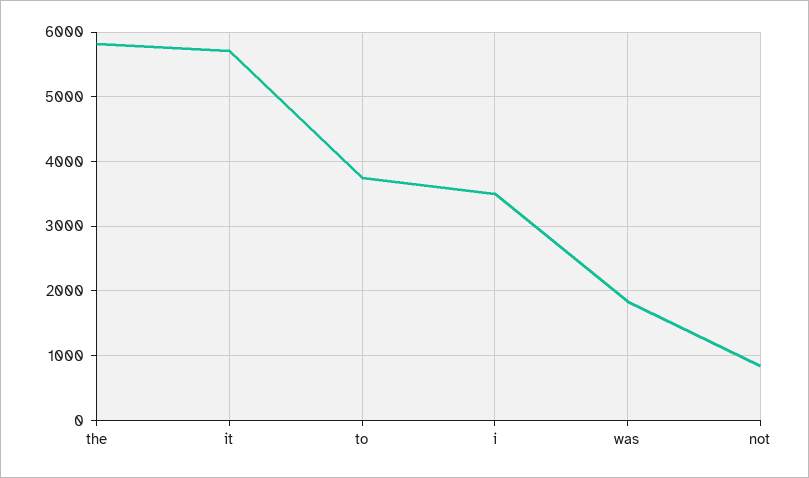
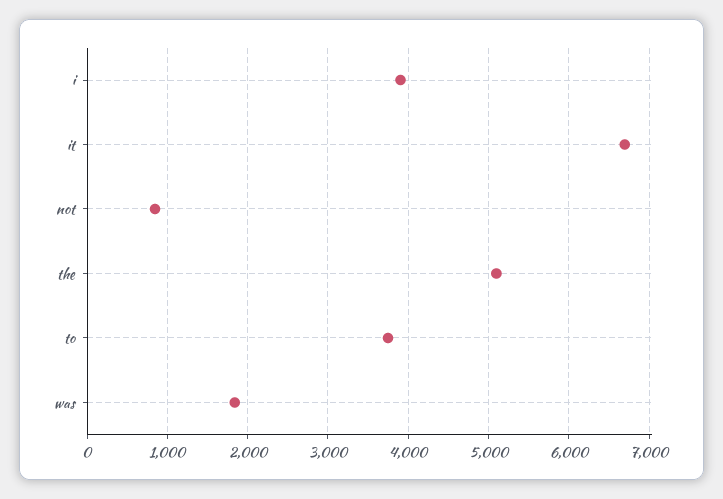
the: 5800 -> 5100
it: 5700 -> 6700
i: 3500 -> 3900

